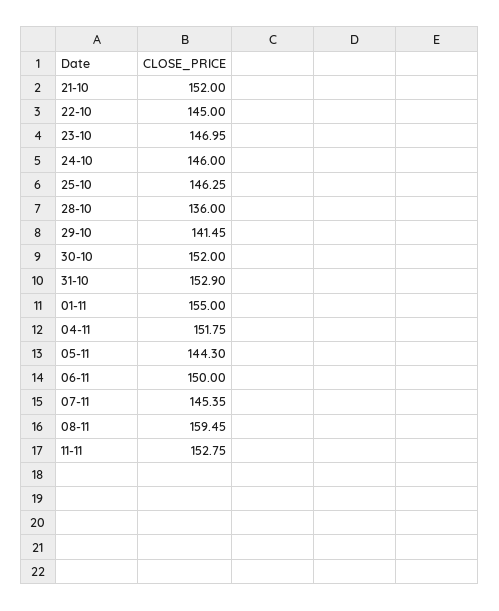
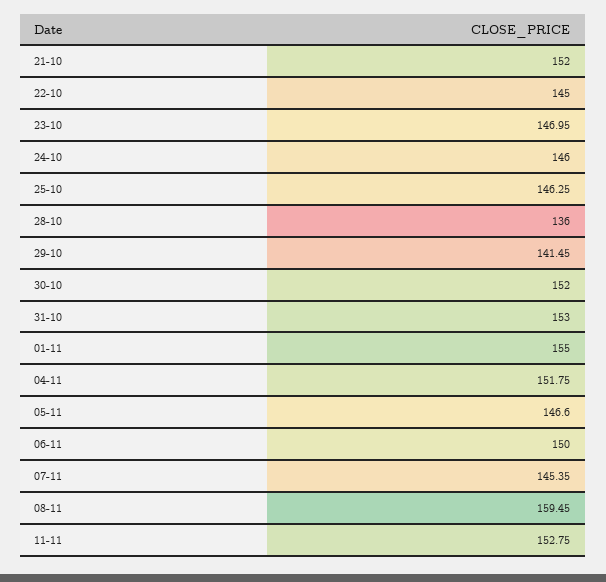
31-10: 152.9 -> 153
05-11: 144.3 -> 146.6

